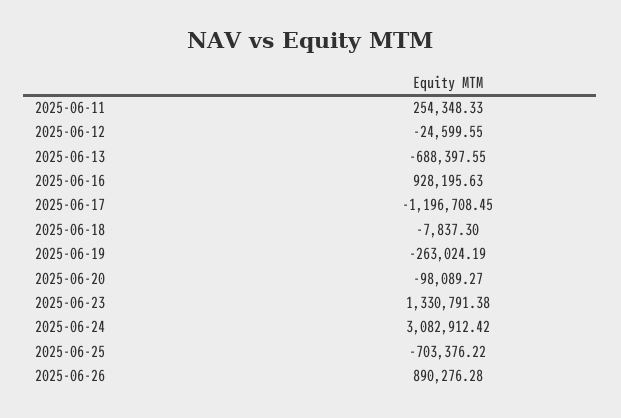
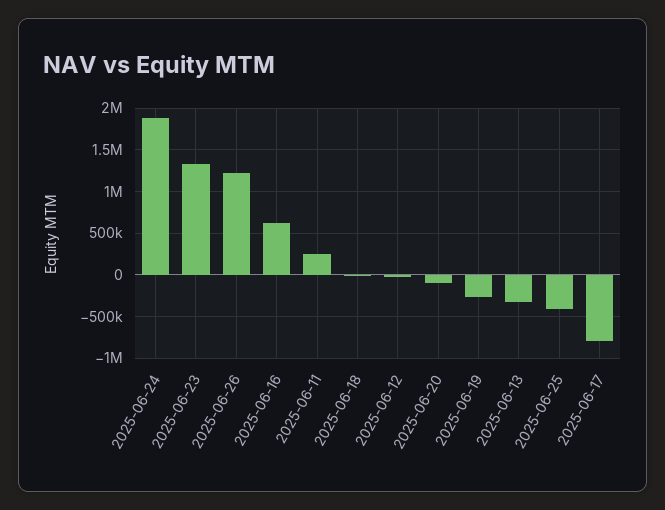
2025-06-13: -688397.55 -> -300000
2025-06-16: 928195.63 -> 600000
2025-06-17: -1196708.45 -> -800000
2025-06-24: 3082912.42 -> 1900000
2025-06-25: -703376.22 -> -400000
2025-06-26: 890276.28 -> 1200000

